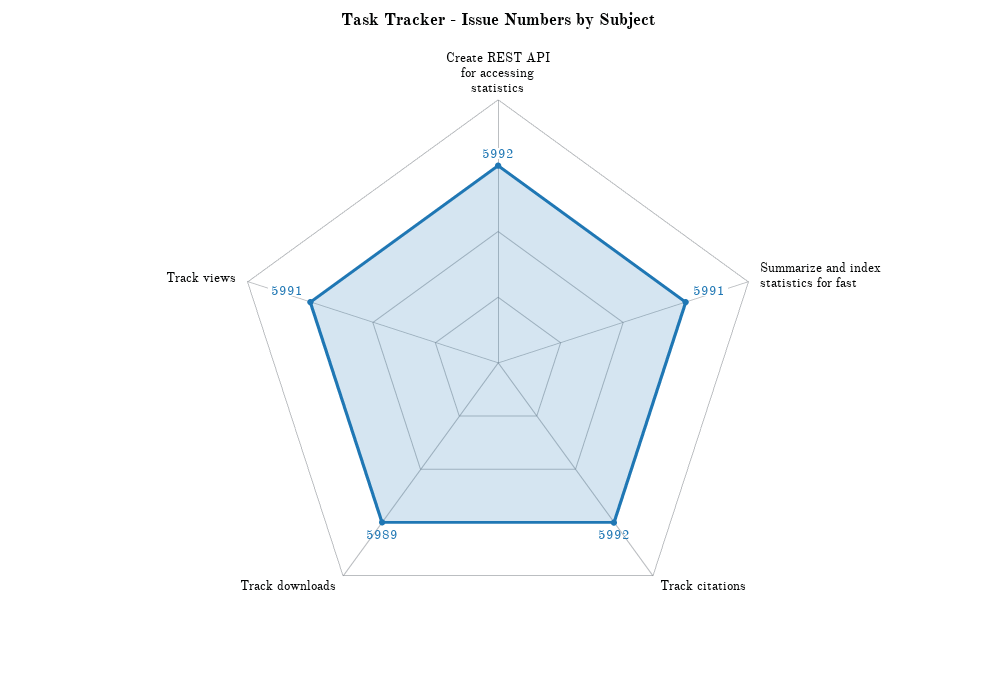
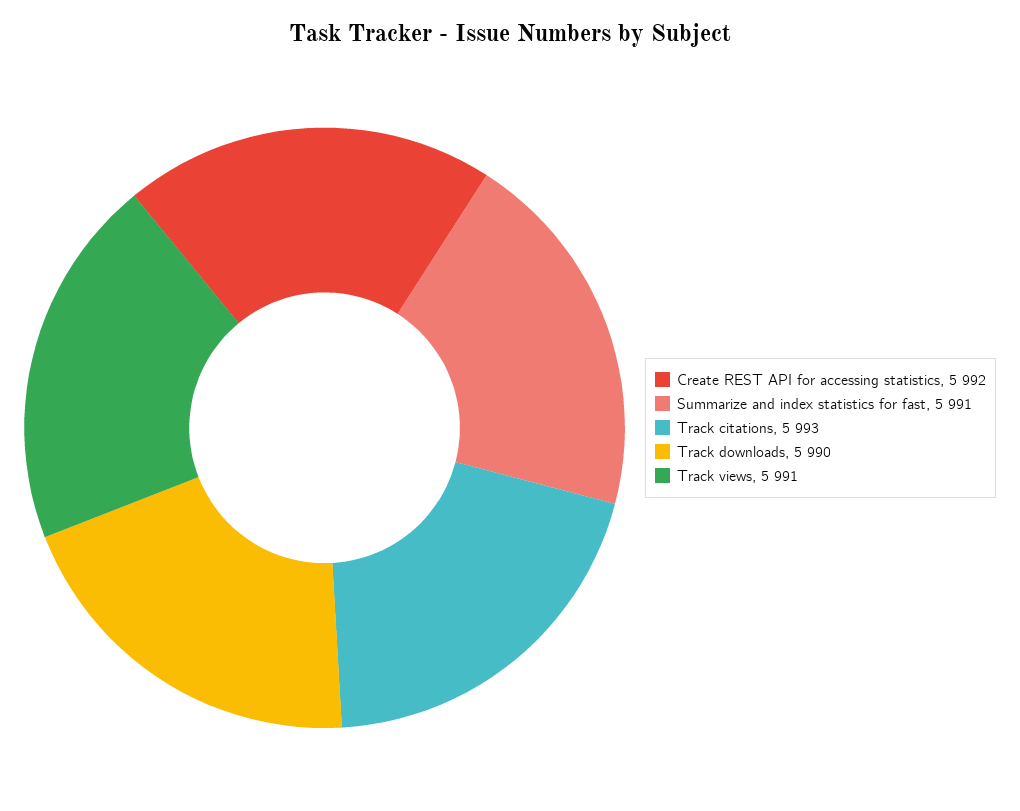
Track citations: 5992 -> 5993
Track downloads: 5989 -> 5990

